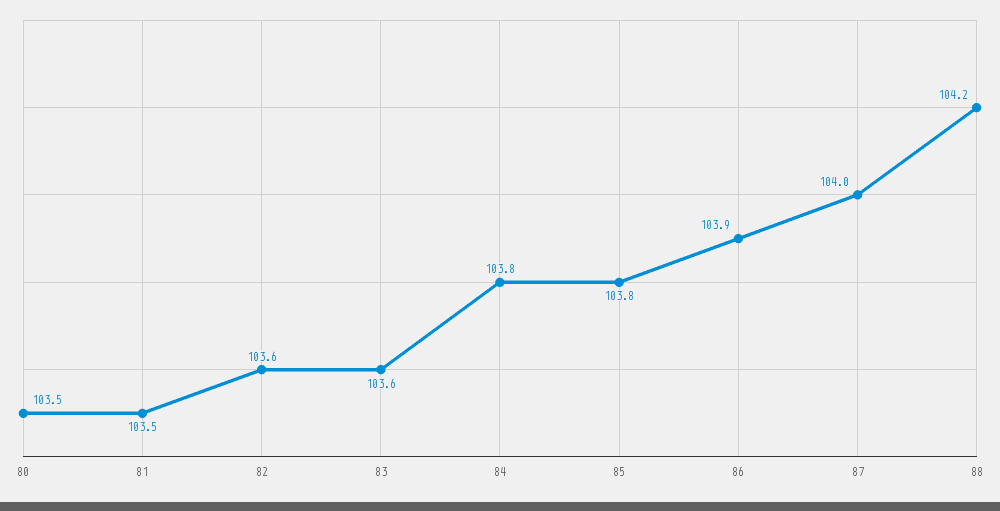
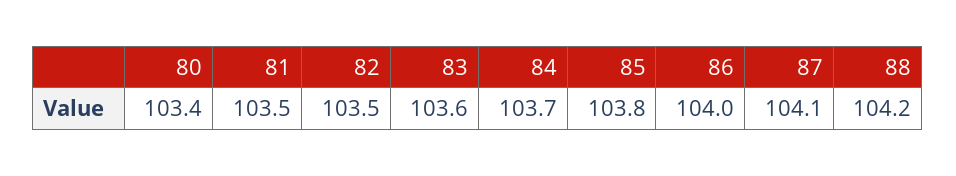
80: 103.5 -> 103.4
82: 103.6 -> 103.5
84: 103.8 -> 103.7
86: 103.9 -> 104
87: 104 -> 104.1

